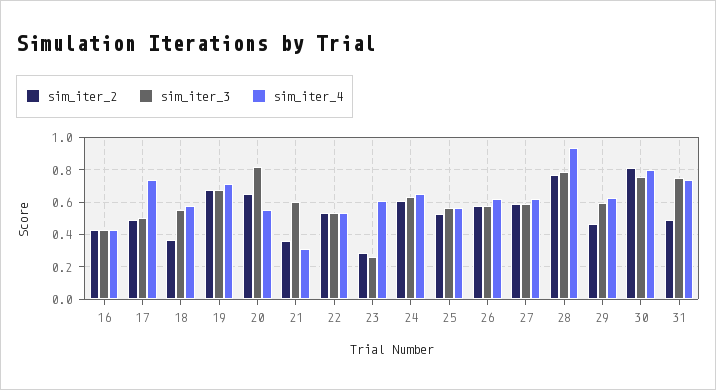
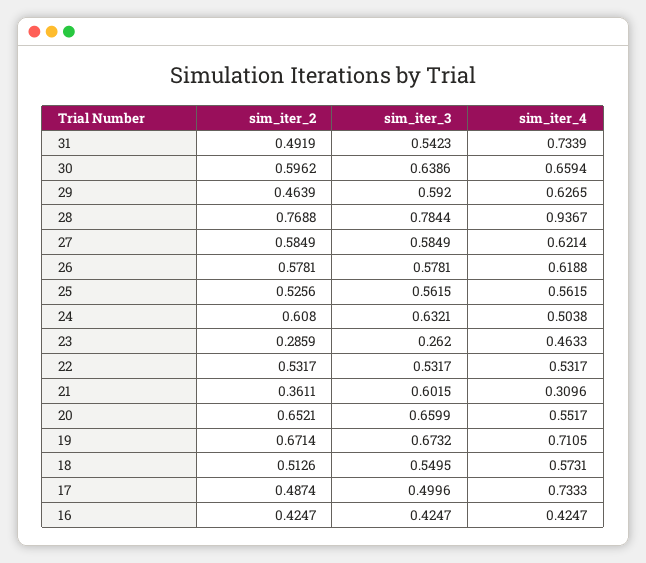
sim_iter_2, 18: 0.35 -> 0.5126
sim_iter_3, 20: 0.8 -> 0.6599
sim_iter_4, 23: 0.6 -> 0.4633
sim_iter_4, 24: 0.65 -> 0.5038
sim_iter_2, 30: 0.8 -> 0.5962
sim_iter_3, 30: 0.75 -> 0.6386
sim_iter_4, 30: 0.8 -> 0.6594
sim_iter_3, 31: 0.75 -> 0.5423

